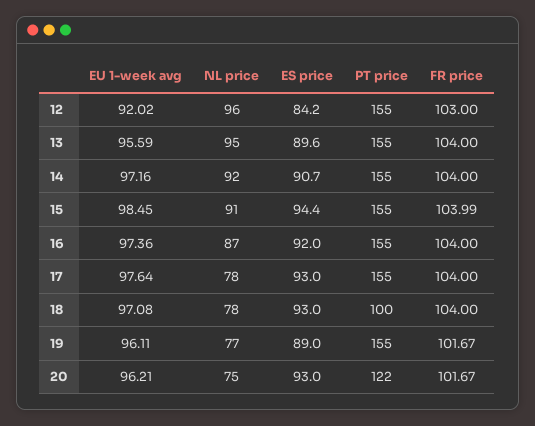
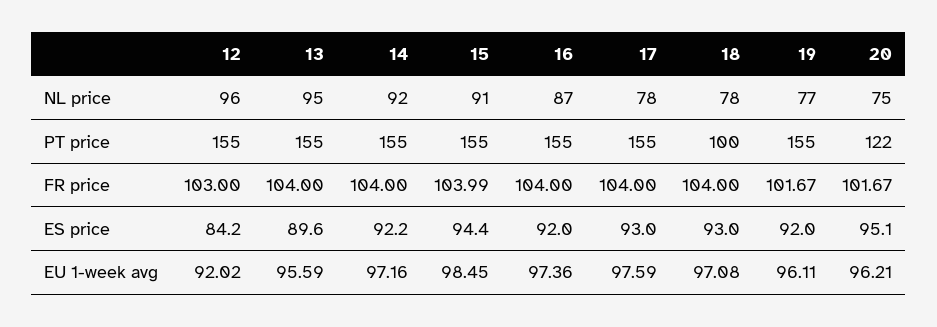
ES price, 14: 90.7 -> 92.2
EU 1-week avg, 17: 97.64 -> 97.59
ES price, 19: 89 -> 92
ES price, 20: 93 -> 95.1

